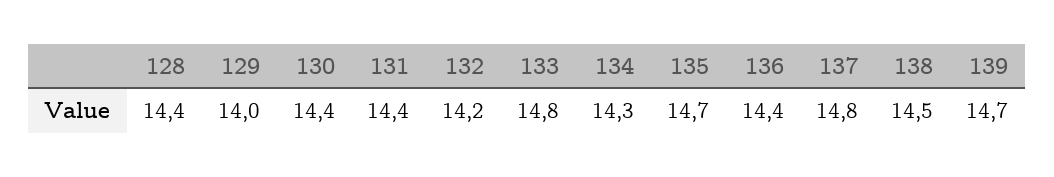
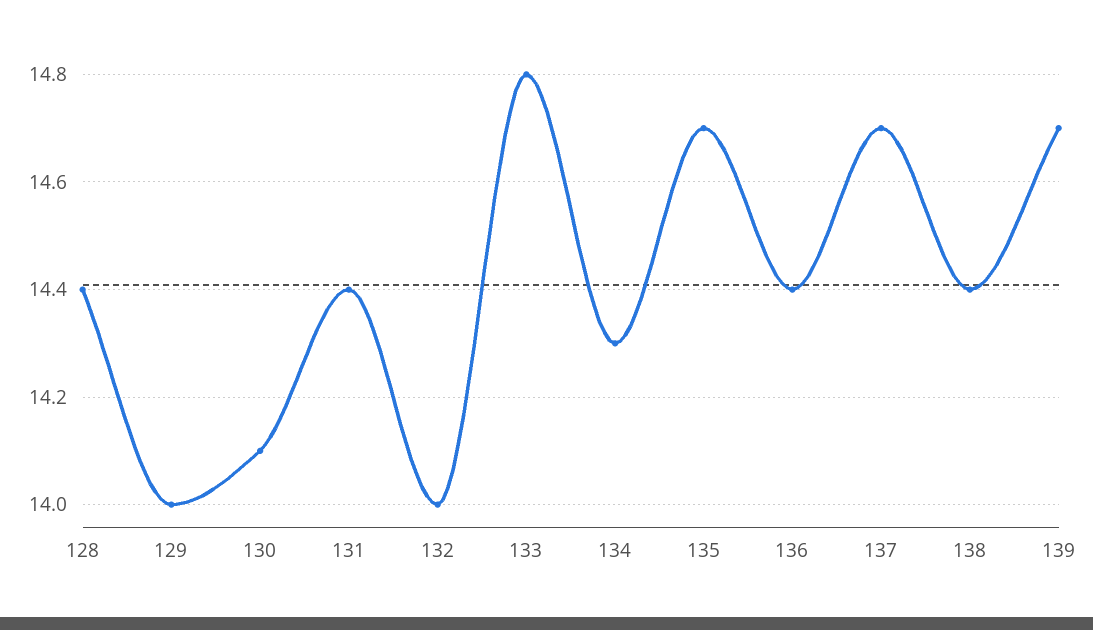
130: 14.4 -> 14.1
132: 14.2 -> 14
137: 14.8 -> 14.7
138: 14.5 -> 14.4

